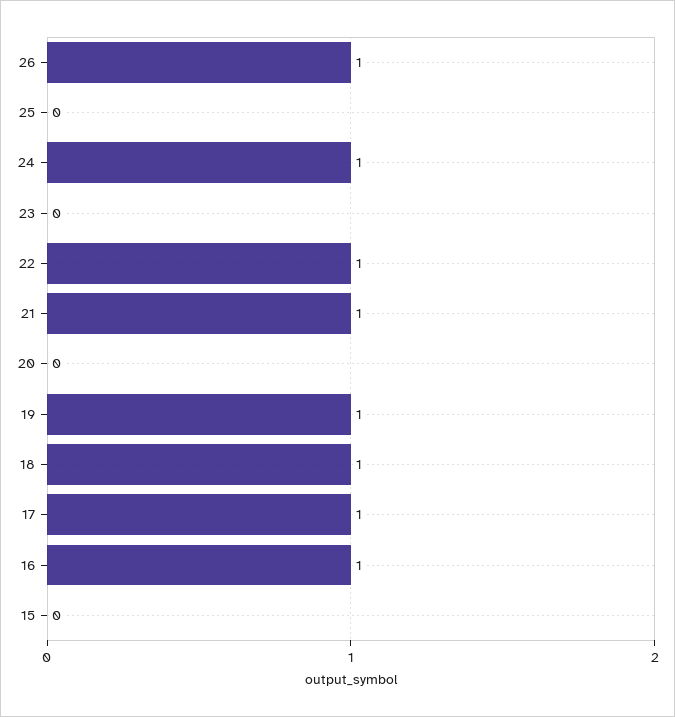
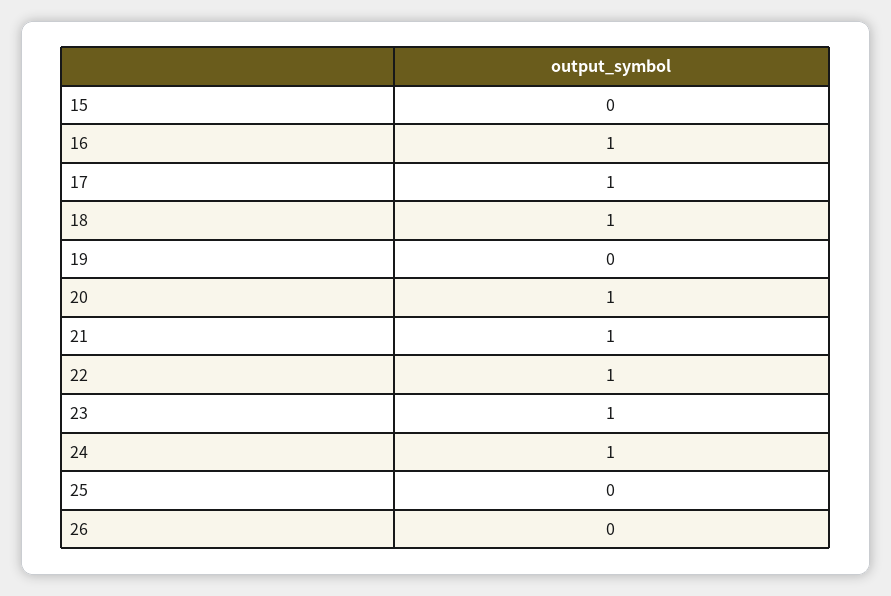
26: 1 -> 0
23: 0 -> 1
20: 0 -> 1
19: 1 -> 0

